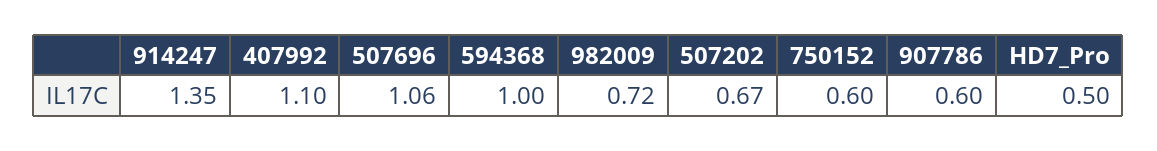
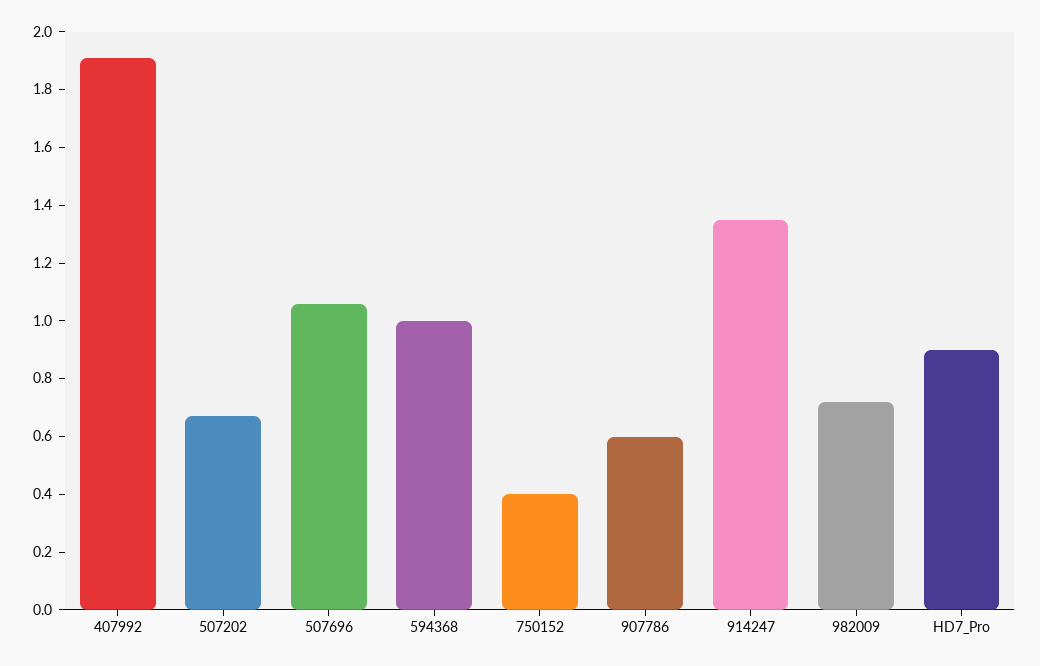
407992: 1.1 -> 1.9
750152: 0.6 -> 0.4
HD7_Pro: 0.5 -> 0.9

